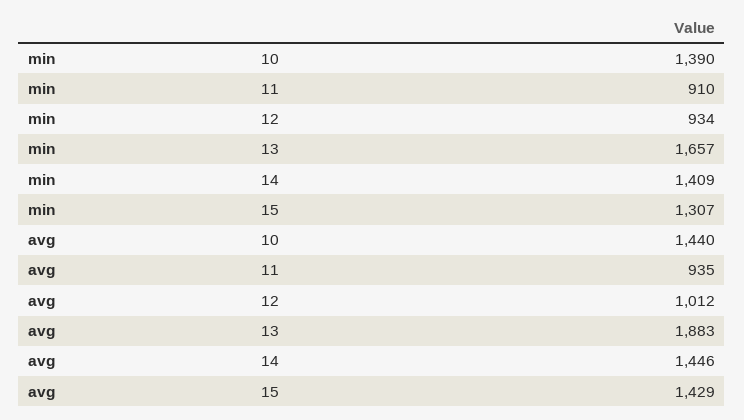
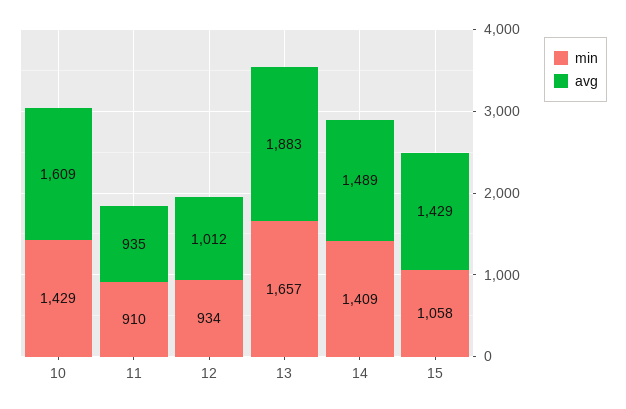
min, 10: 1390 -> 1429
min, 15: 1307 -> 1058
avg, 10: 1440 -> 1609
avg, 14: 1446 -> 1489

